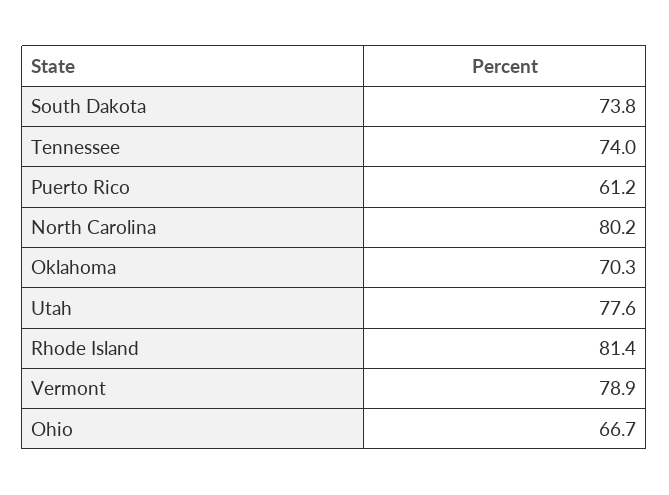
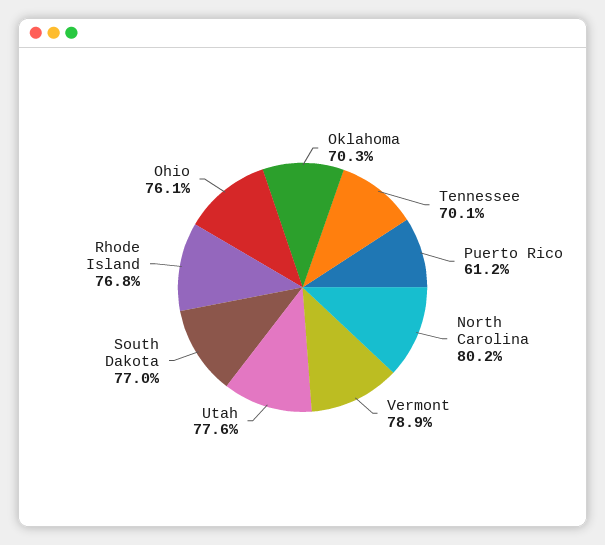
South Dakota: 73.8 -> 77
Tennessee: 74 -> 70.1
Rhode Island: 81.4 -> 76.8
Ohio: 66.7 -> 76.1

